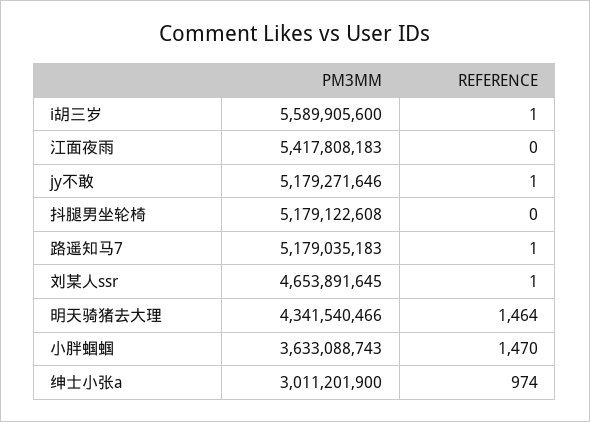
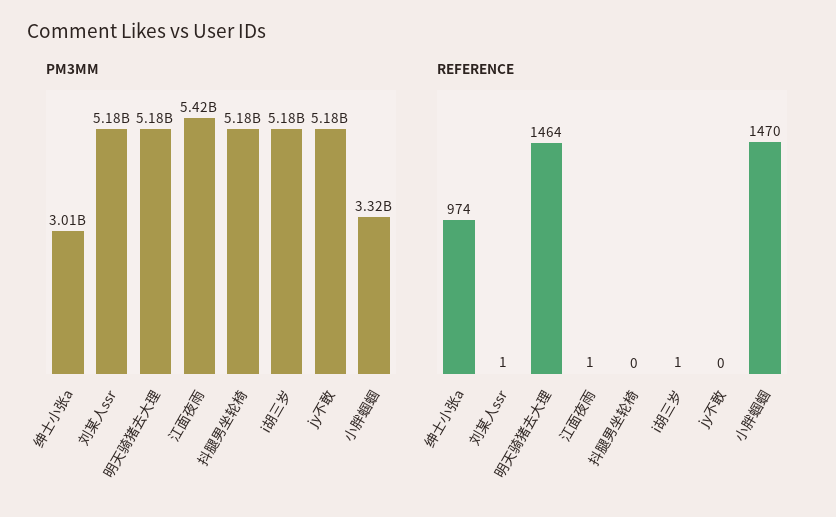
PM3MM, i胡三岁: 5589905600 -> 5180000000
REFERENCE, 江面夜雨: 0 -> 1
REFERENCE, jy不敢: 1 -> 0
PM3MM, 路遥知马7: 5179035183 -> none
REFERENCE, 路遥知马7: 1 -> none
PM3MM, 刘某人ssr: 4653891645 -> 5180000000
PM3MM, 明天骑猪去大理: 4341540466 -> 5180000000
PM3MM, 小胖蝈蝈: 3633088743 -> 3320000000

